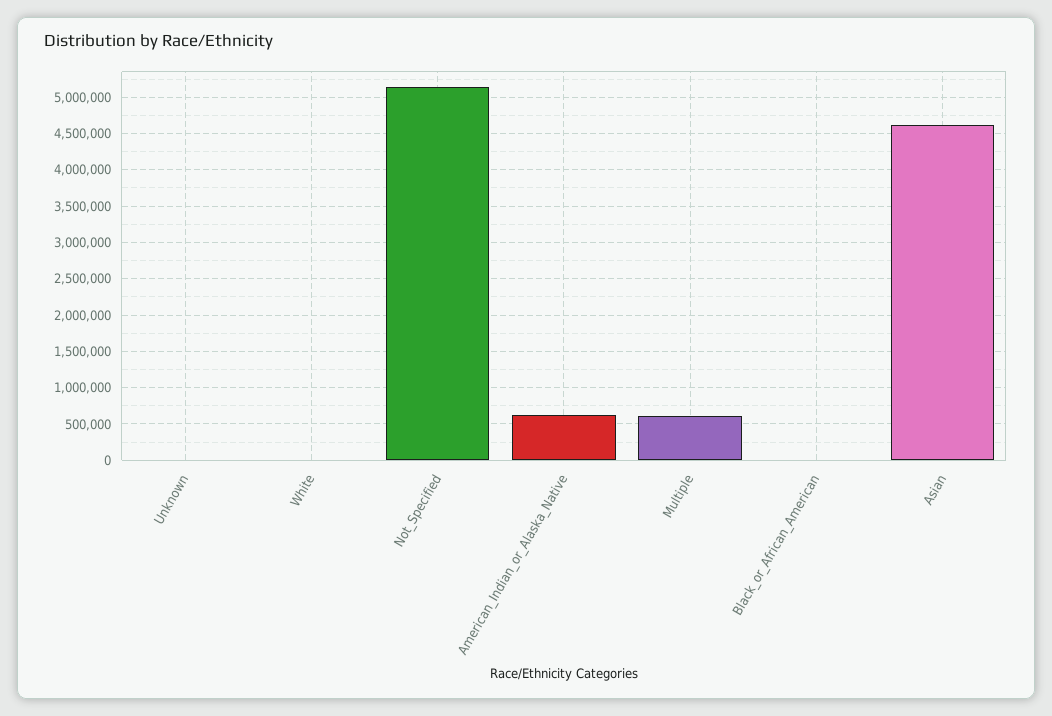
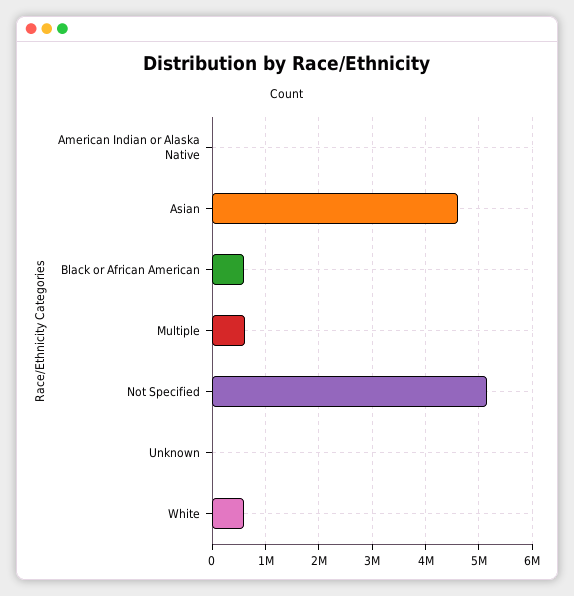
White: 0 -> 600000
American_Indian_or_Alaska_Native: 600000 -> 0
Black_or_African_American: 0 -> 600000

